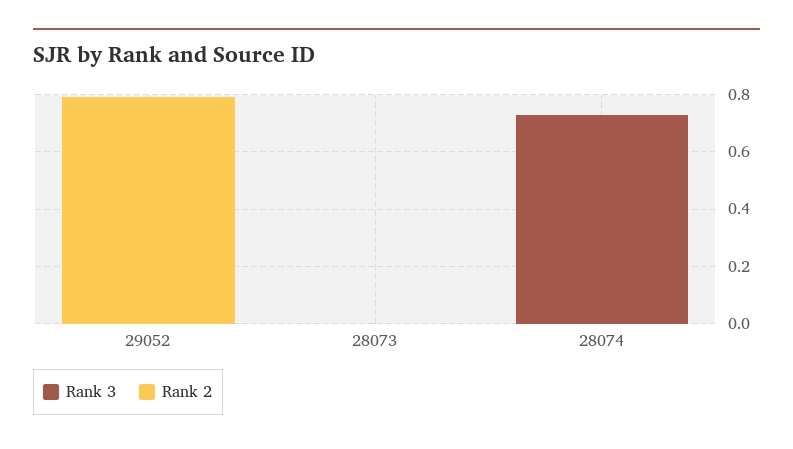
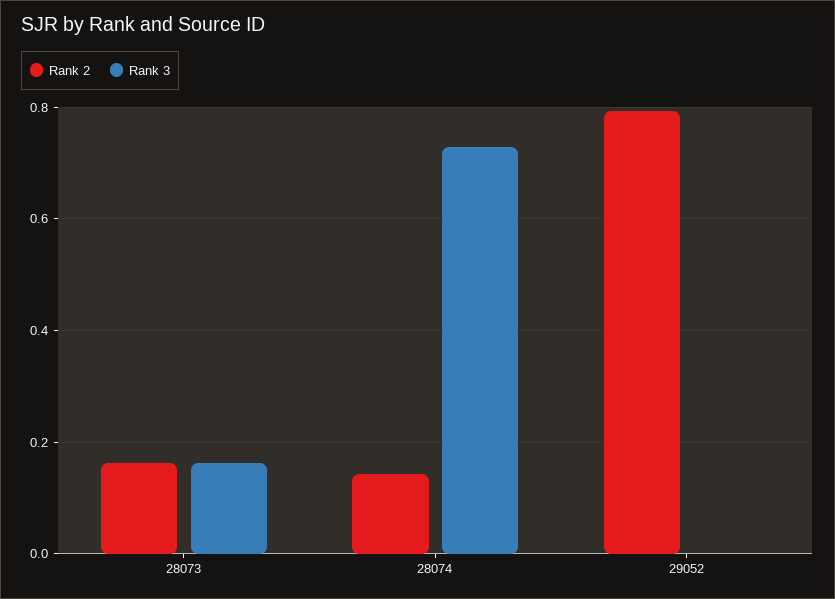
Rank 3, 28073: 0 -> 0.16
Rank 2, 28073: 0 -> 0.16
Rank 2, 28074: 0 -> 0.14

